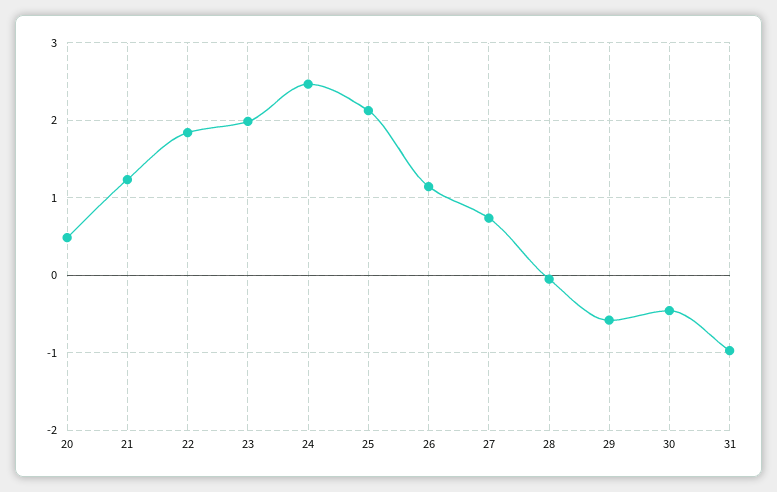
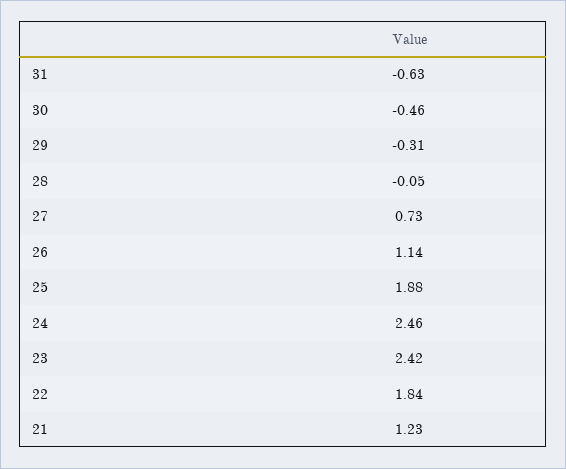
20: 0.5 -> none
23: 2 -> 2.42
25: 2.1 -> 1.88
29: -0.6 -> -0.31
31: -1 -> -0.63

